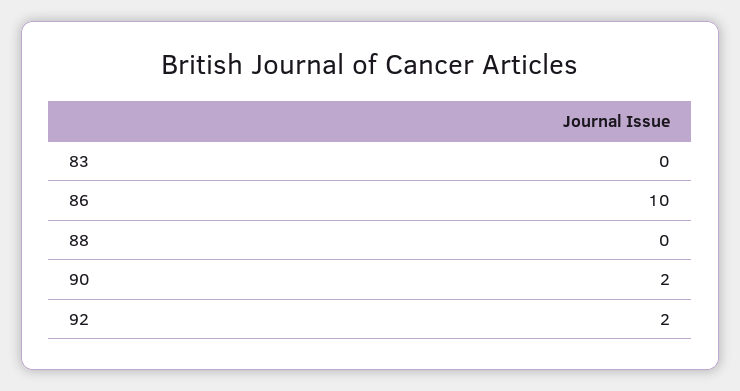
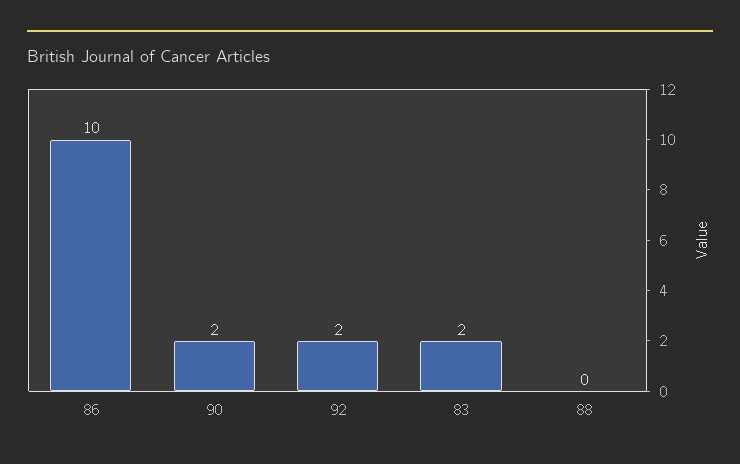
83: 0 -> 2

